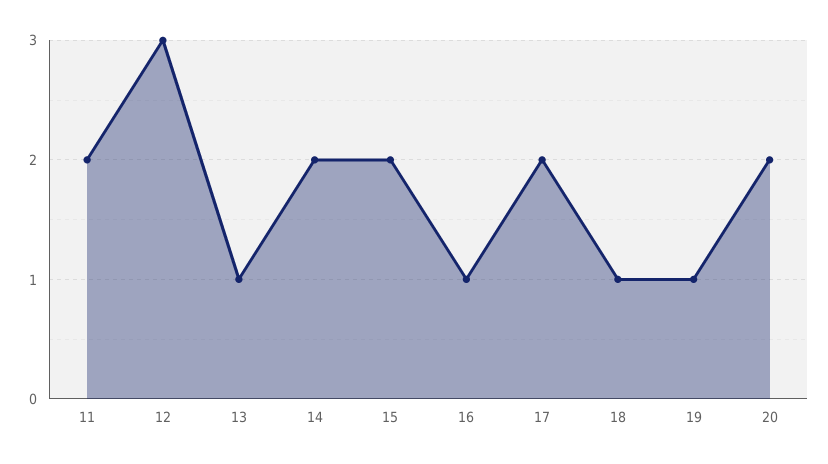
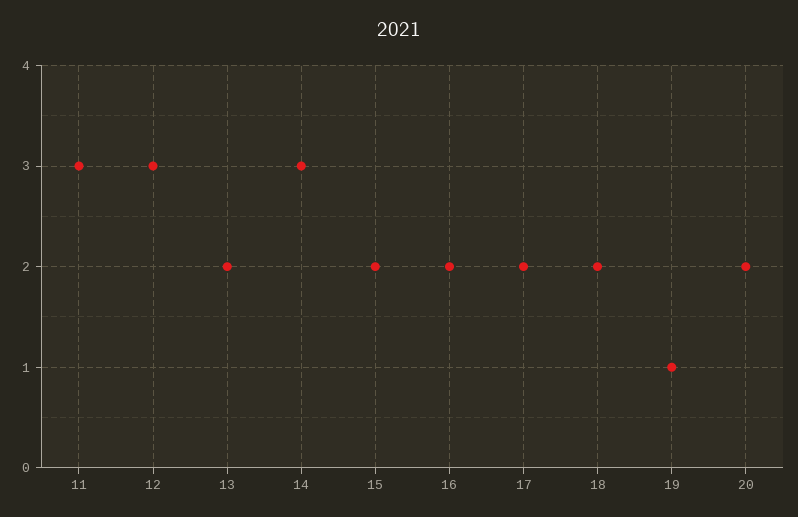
11: 2 -> 3
13: 1 -> 2
14: 2 -> 3
16: 1 -> 2
18: 1 -> 2

